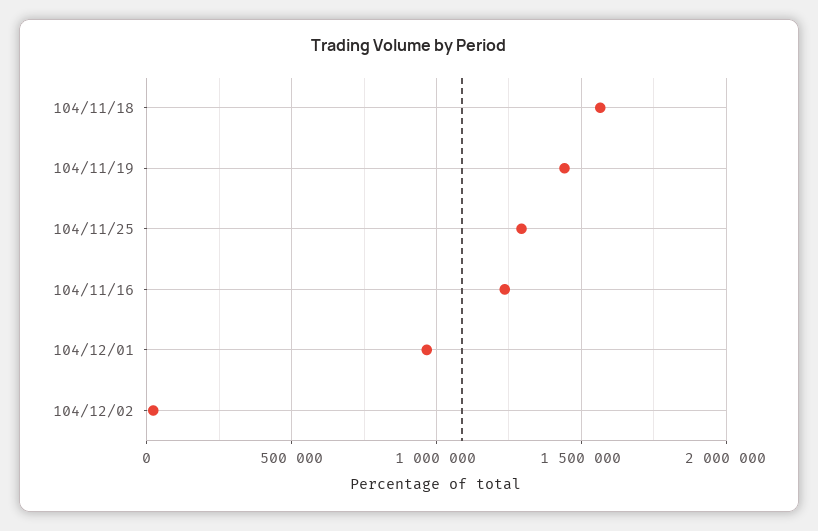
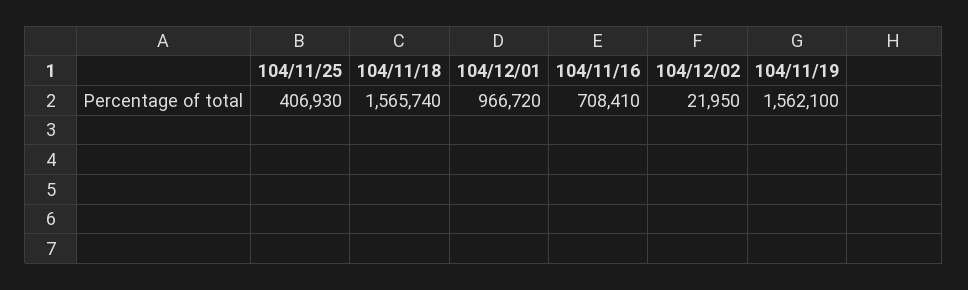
104/11/19: 1450000 -> 1562100
104/11/25: 1300000 -> 406930
104/11/16: 1250000 -> 708410

